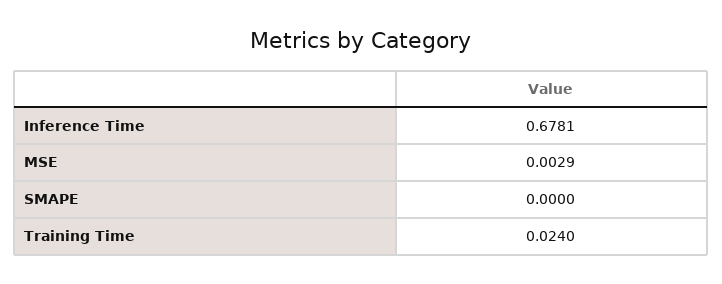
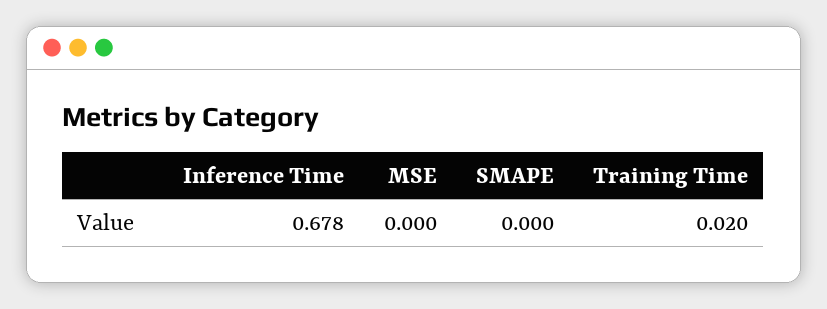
MSE: 0.0029 -> 0
Training Time: 0.024 -> 0.02

